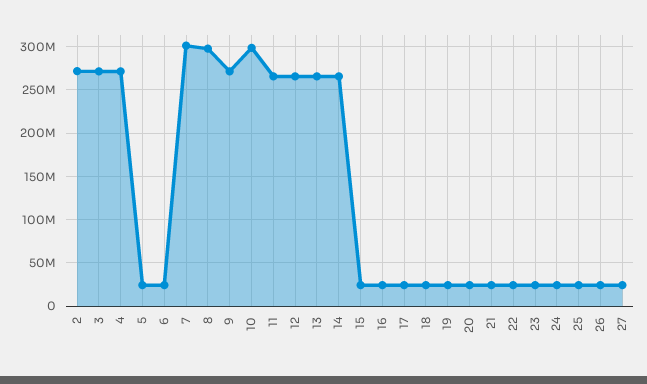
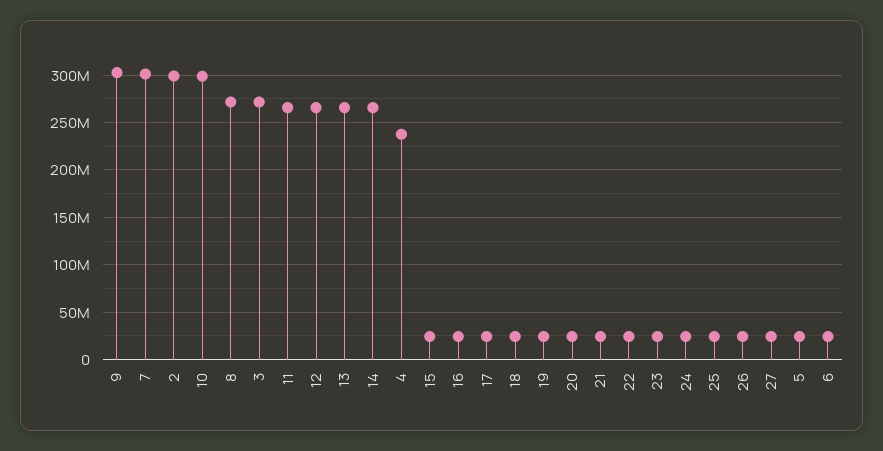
2: 270000000 -> 300000000
4: 270000000 -> 240000000
8: 300000000 -> 270000000
9: 270000000 -> 300000000

